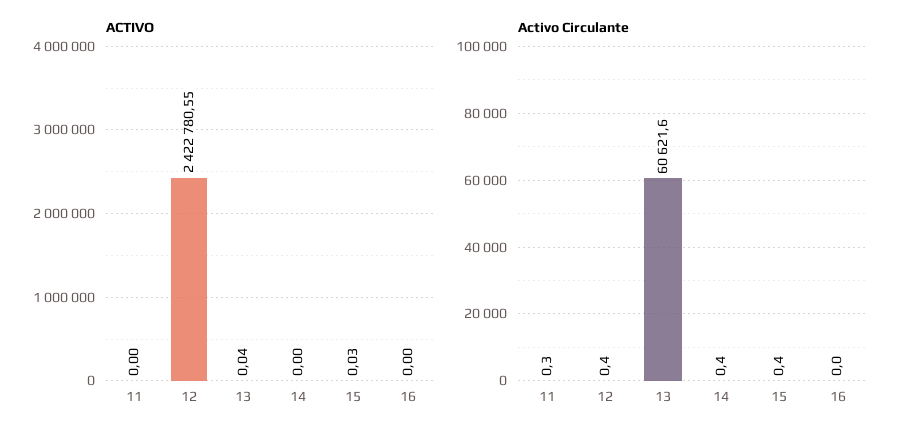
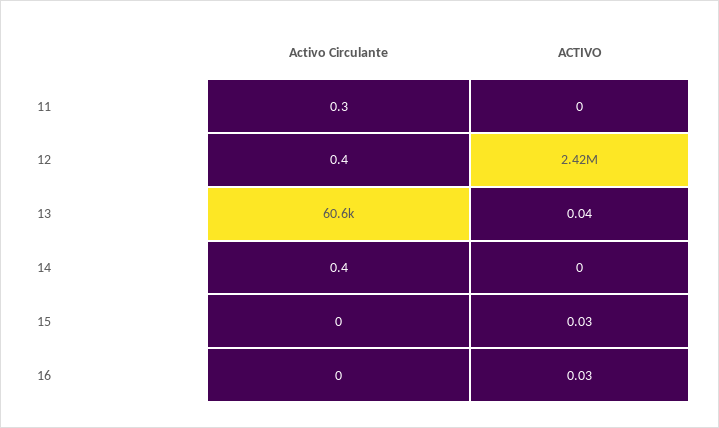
ACTIVO, 16: 0 -> 0.03
Activo Circulante, 15: 0.4 -> 0

